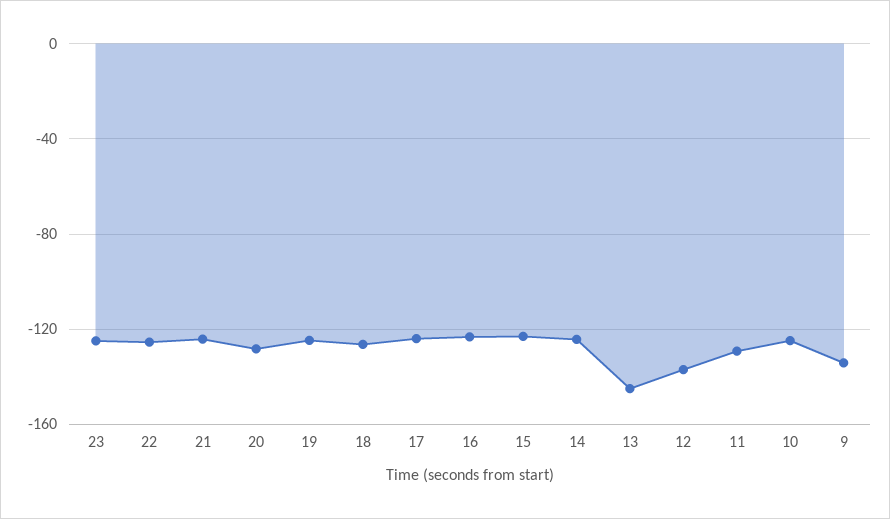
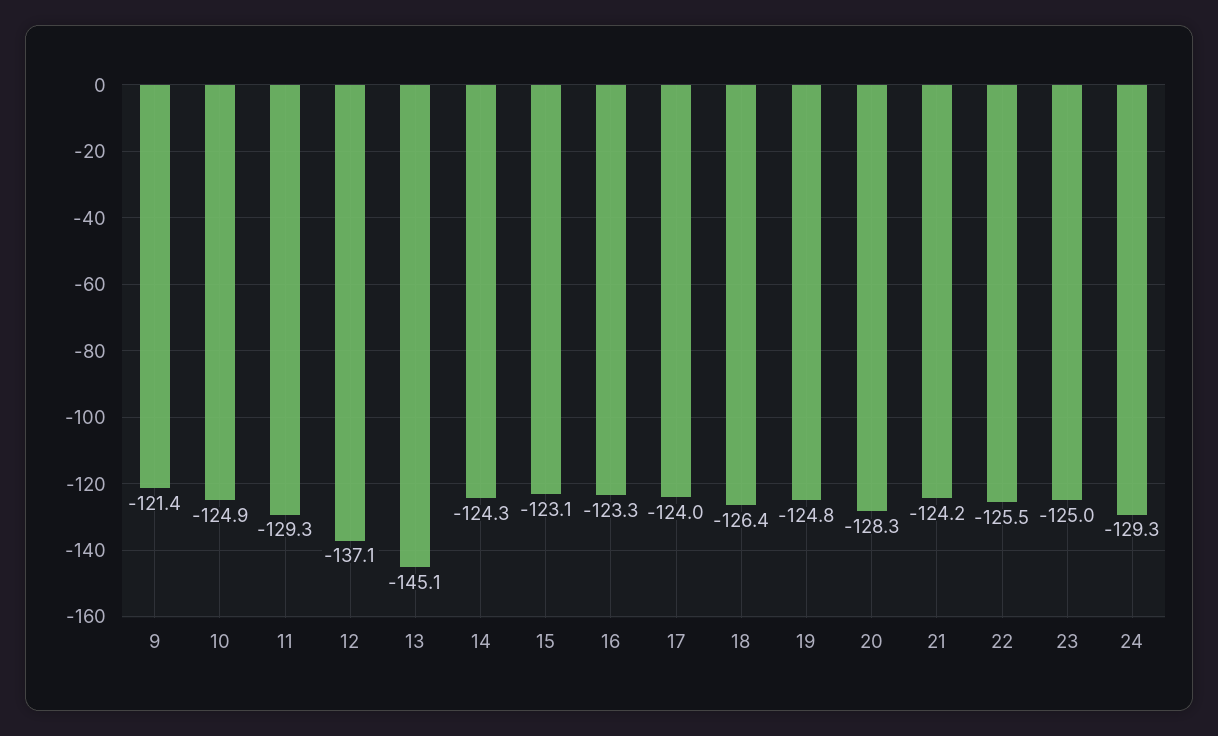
9: -135 -> -121.4
24: none -> -129.3

